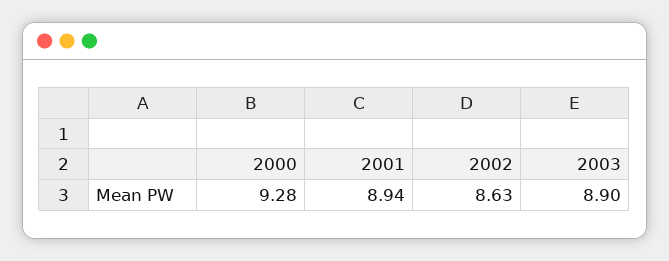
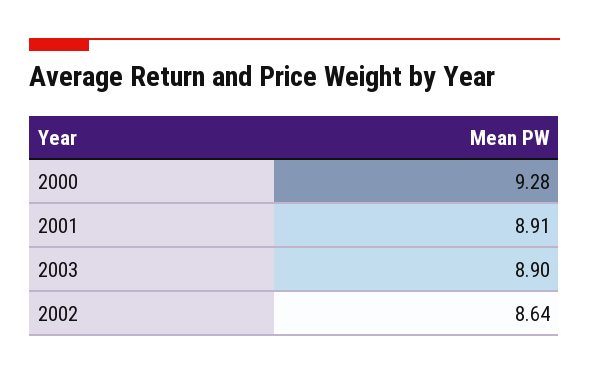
2001: 8.94 -> 8.91
2002: 8.63 -> 8.64

